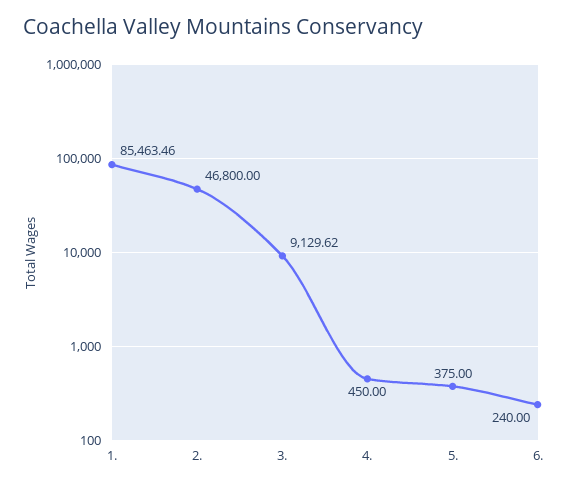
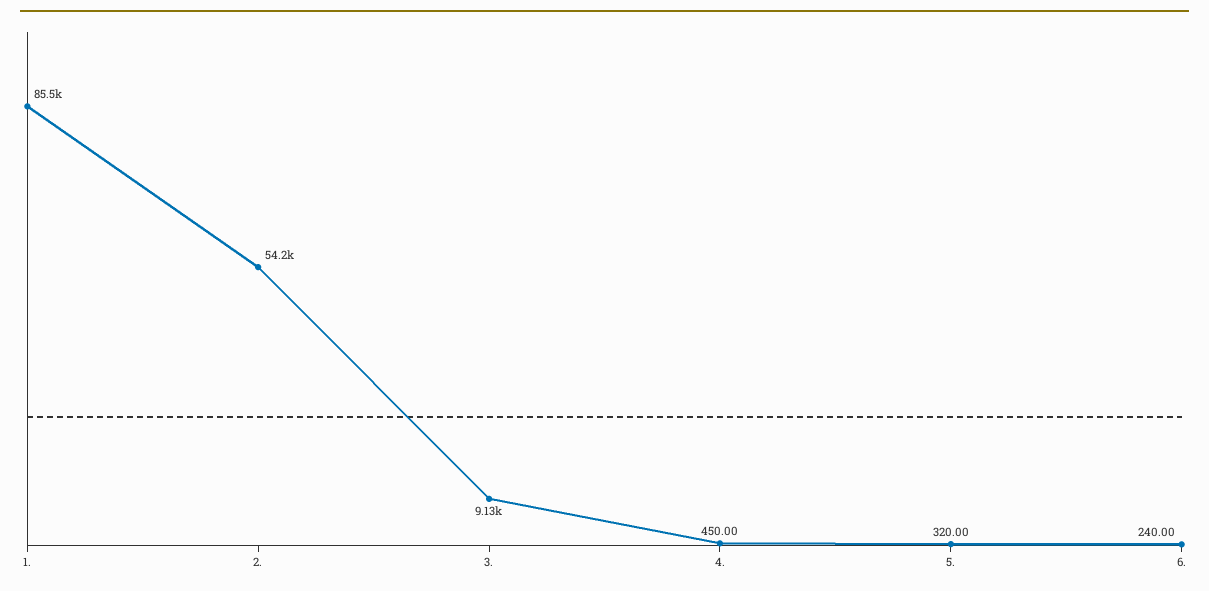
2.: 46800 -> 54200
5.: 375 -> 320

